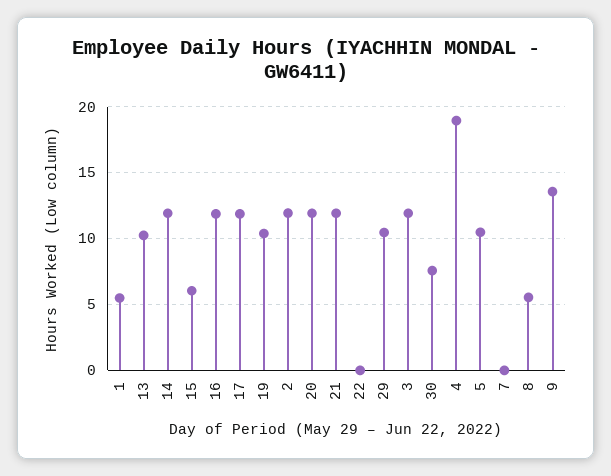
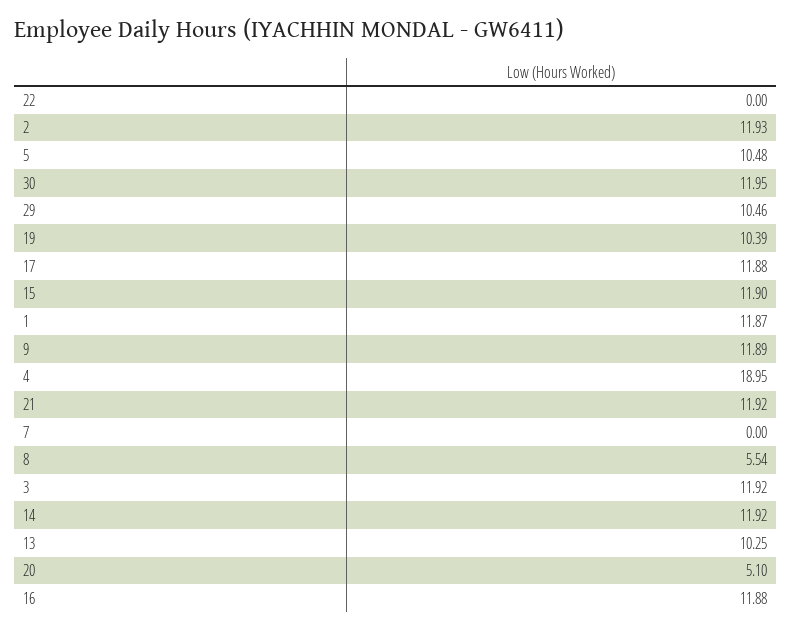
1: 5.5 -> 11.87
15: 6 -> 11.9
20: 12 -> 5.1
30: 7.5 -> 11.95
9: 13.5 -> 11.89

